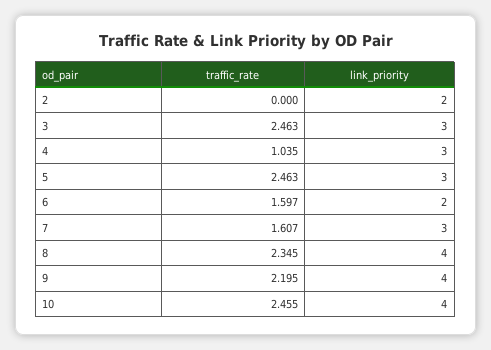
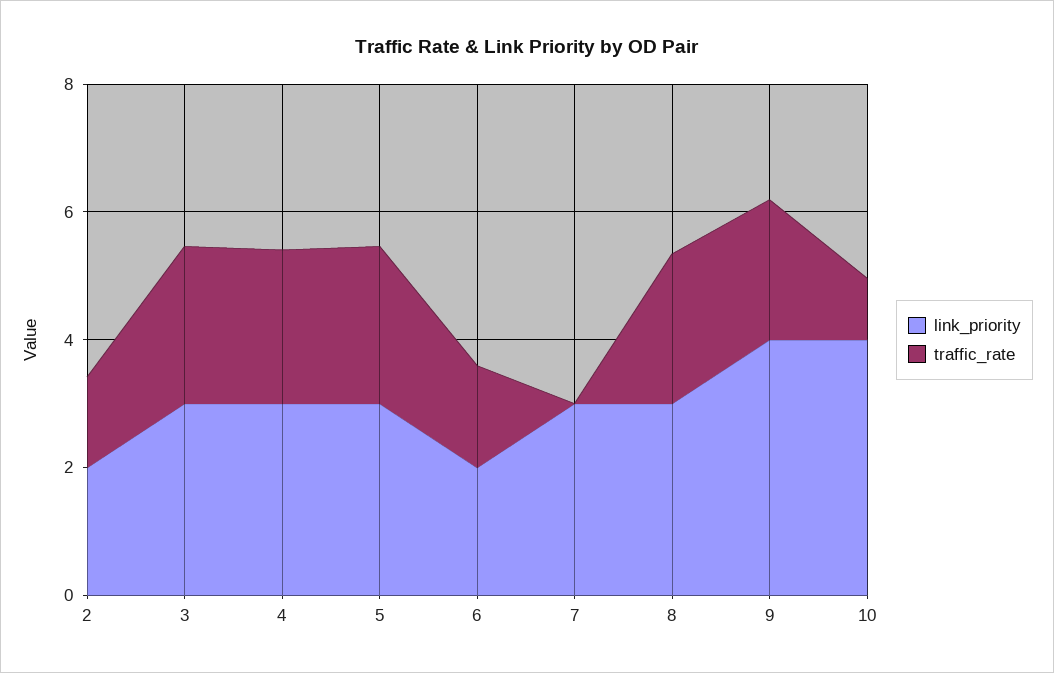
traffic_rate, 2: 0 -> 1.5
traffic_rate, 4: 1.035 -> 2.5
traffic_rate, 7: 1.607 -> 0
link_priority, 8: 4 -> 3
traffic_rate, 10: 2.455 -> 1

